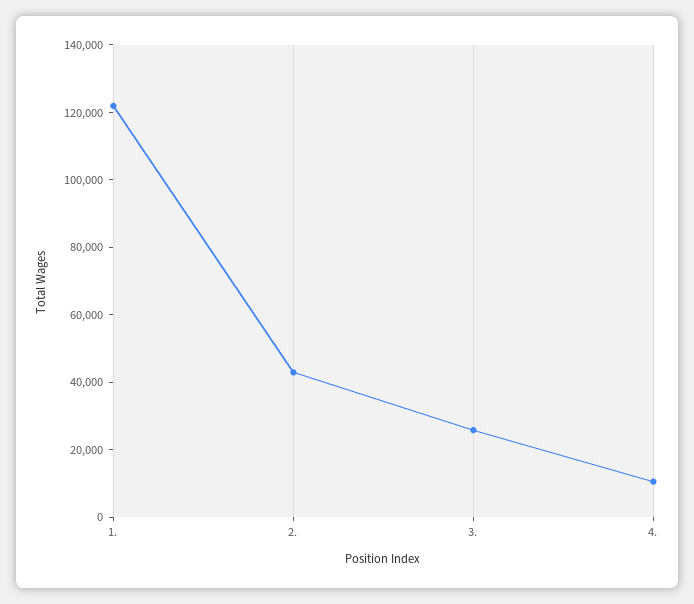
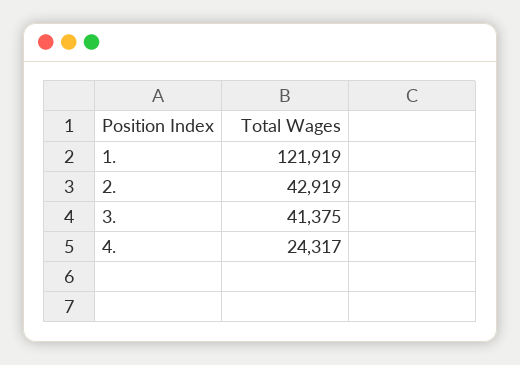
3.: 25000 -> 41375
4.: 10000 -> 24317

